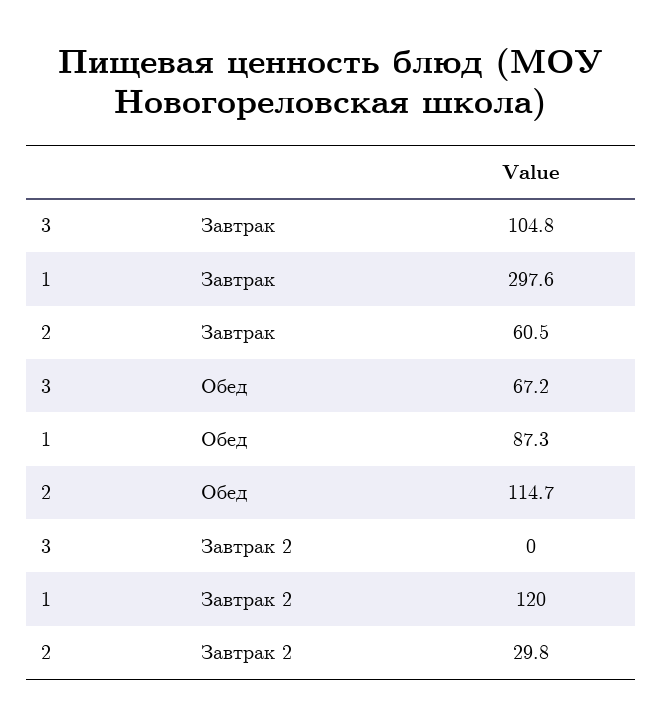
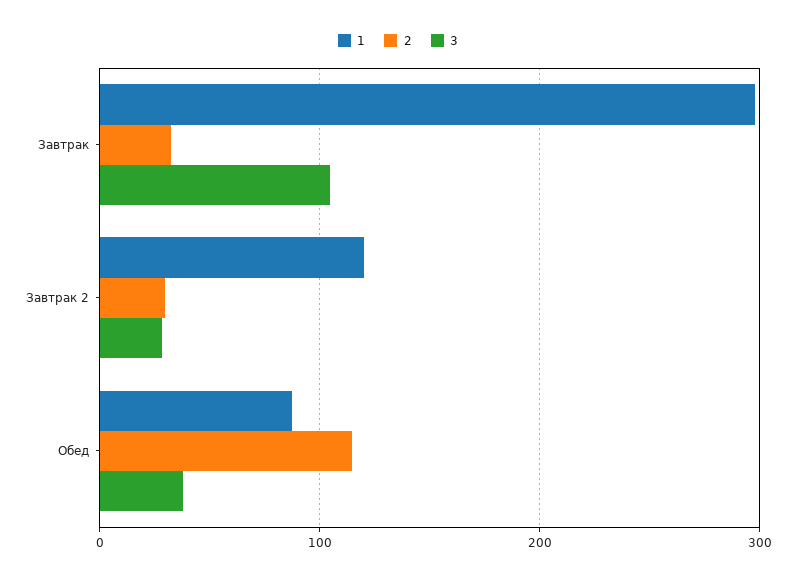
2, Завтрак: 60.5 -> 30
3, Обед: 67.2 -> 40
3, Завтрак 2: 0 -> 30

